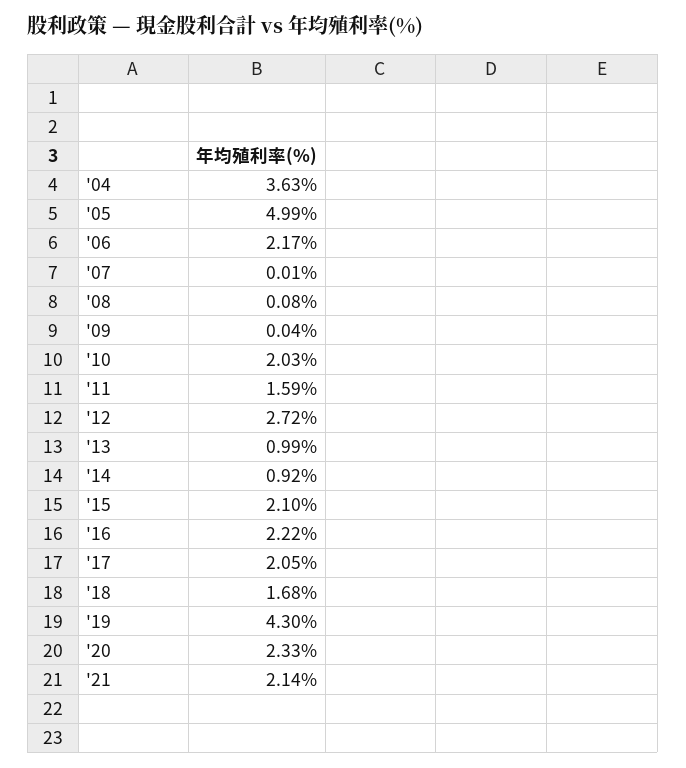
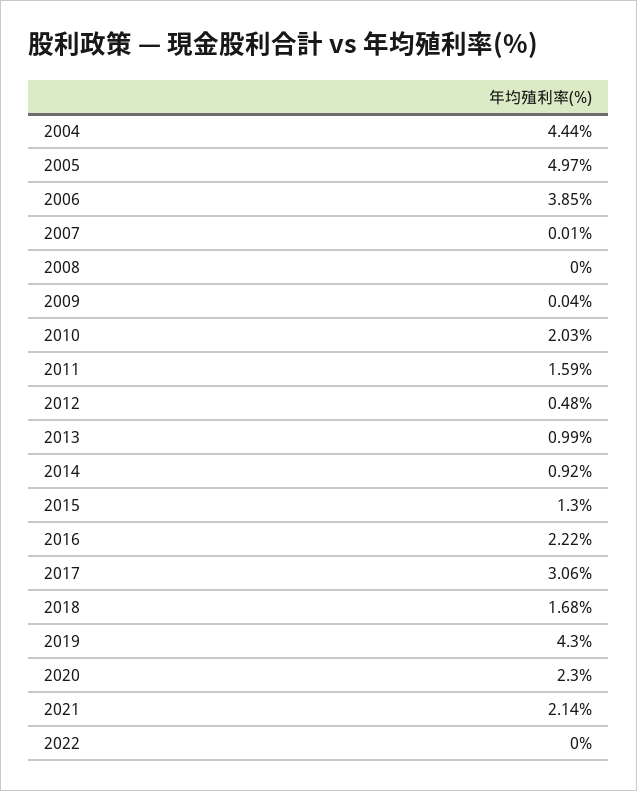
'04: 3.63 -> 4.44
'05: 4.99 -> 4.97
'06: 2.17 -> 3.85
'08: 0.08 -> 0
'12: 2.72 -> 0.48
'15: 2.1 -> 1.3
'17: 2.05 -> 3.06
'20: 2.33 -> 2.3
2022: none -> 0

